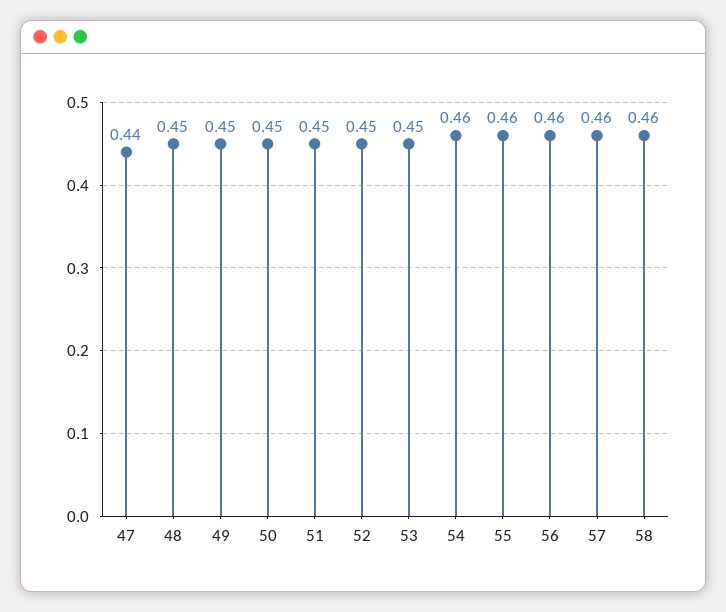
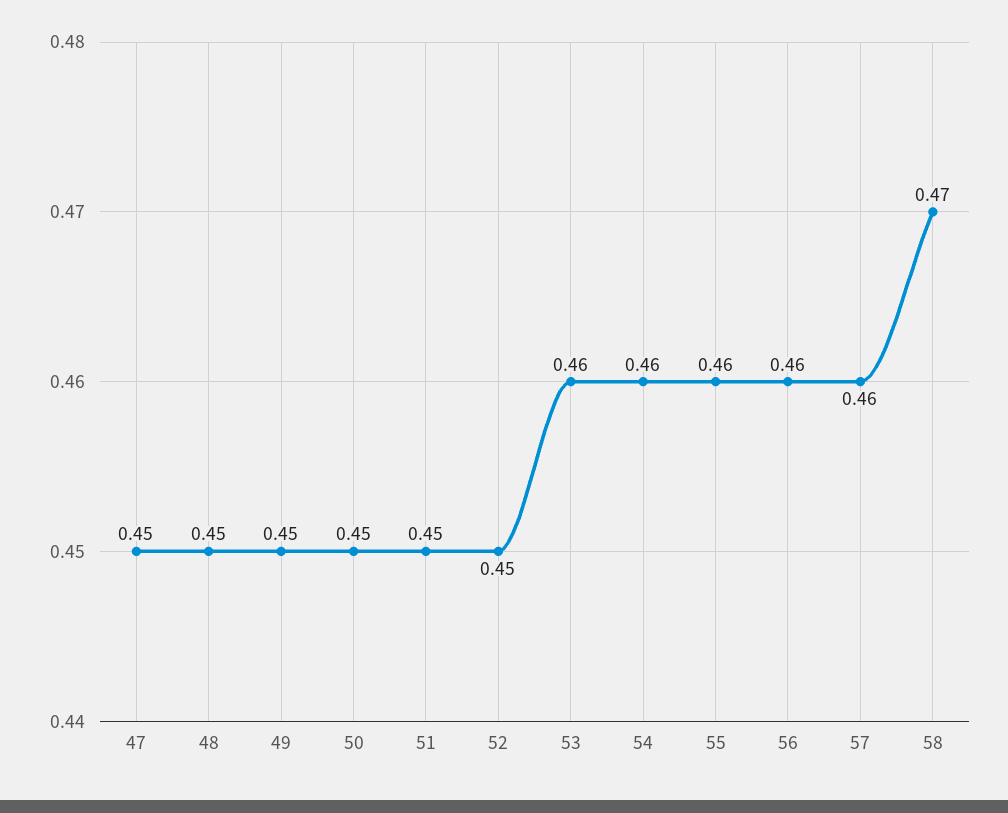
47: 0.44 -> 0.45
53: 0.45 -> 0.46
58: 0.46 -> 0.47

